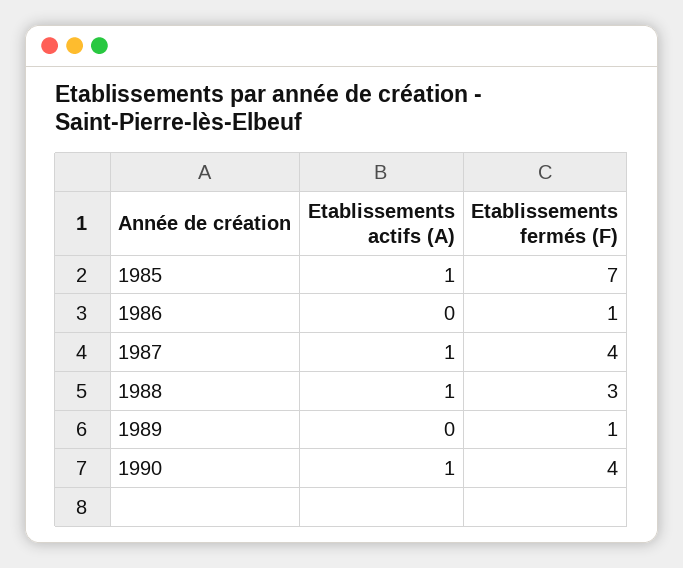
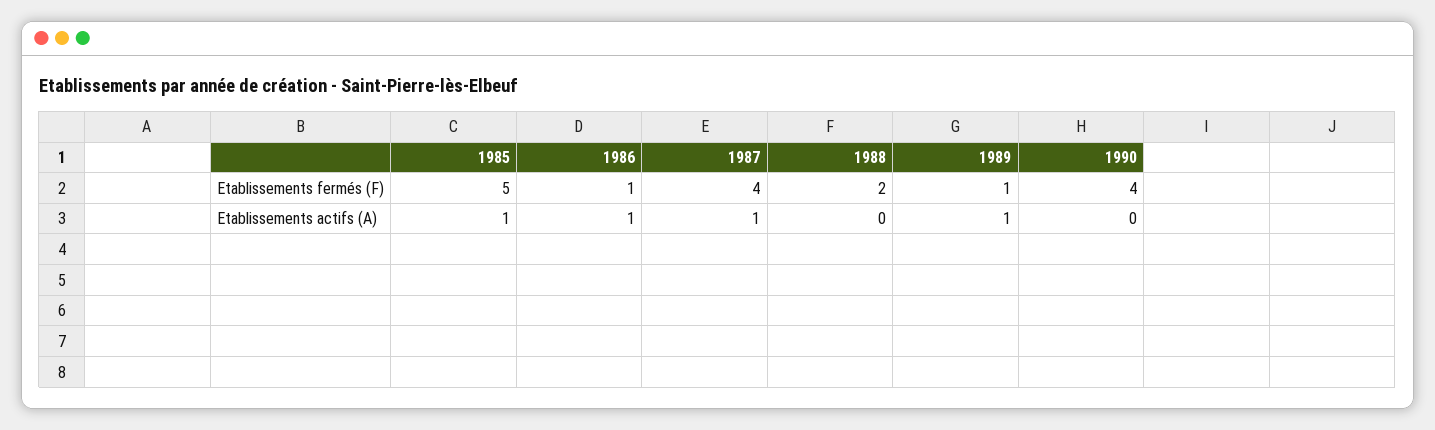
Etablissements fermés (F), 1985: 7 -> 5
Etablissements actifs (A), 1986: 0 -> 1
Etablissements actifs (A), 1988: 1 -> 0
Etablissements fermés (F), 1988: 3 -> 2
Etablissements actifs (A), 1989: 0 -> 1
Etablissements actifs (A), 1990: 1 -> 0

